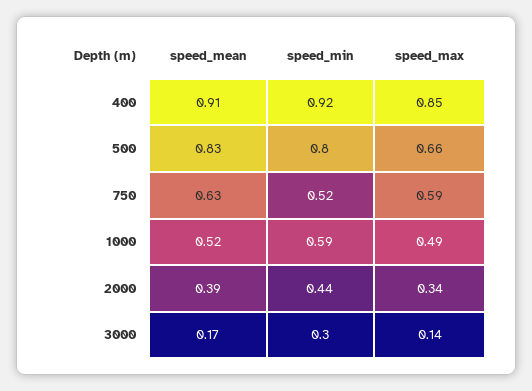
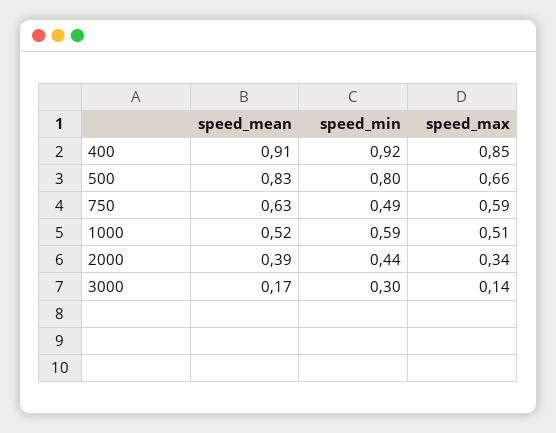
speed_min, 750: 0.52 -> 0.49
speed_max, 1000: 0.49 -> 0.51

